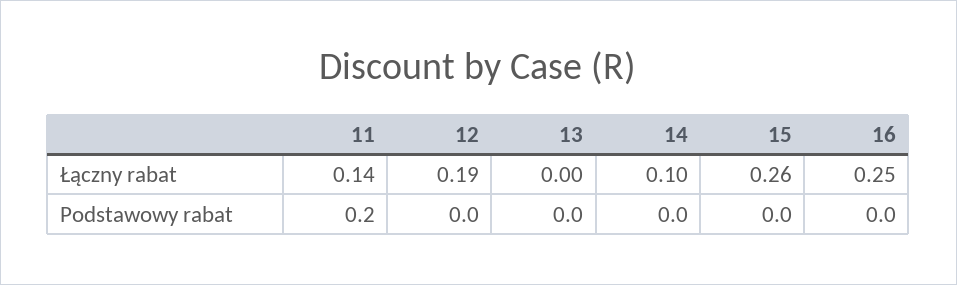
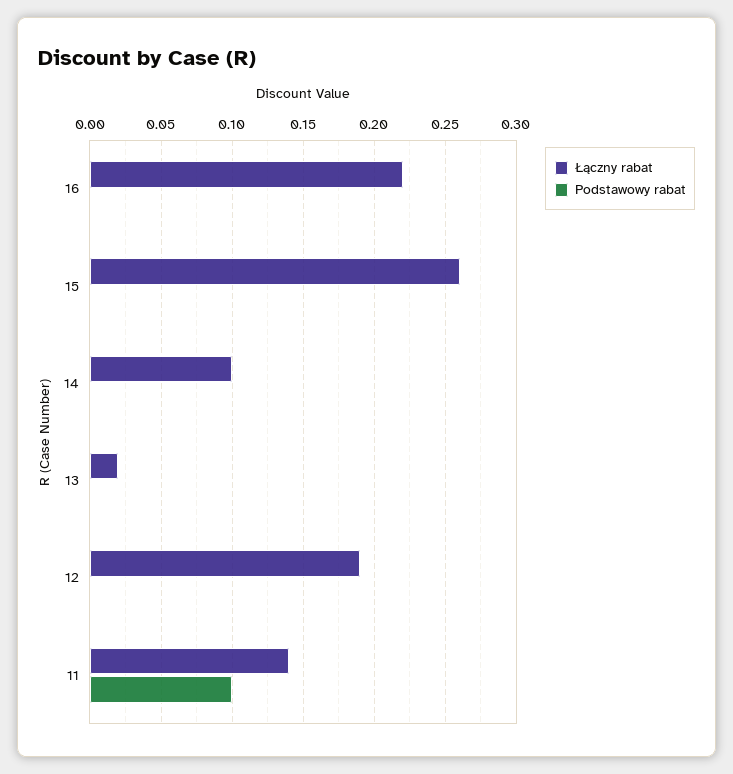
Łączny rabat, 13: 0 -> 0.02
Łączny rabat, 16: 0.25 -> 0.22
Podstawowy rabat, 11: 0.2 -> 0.1

